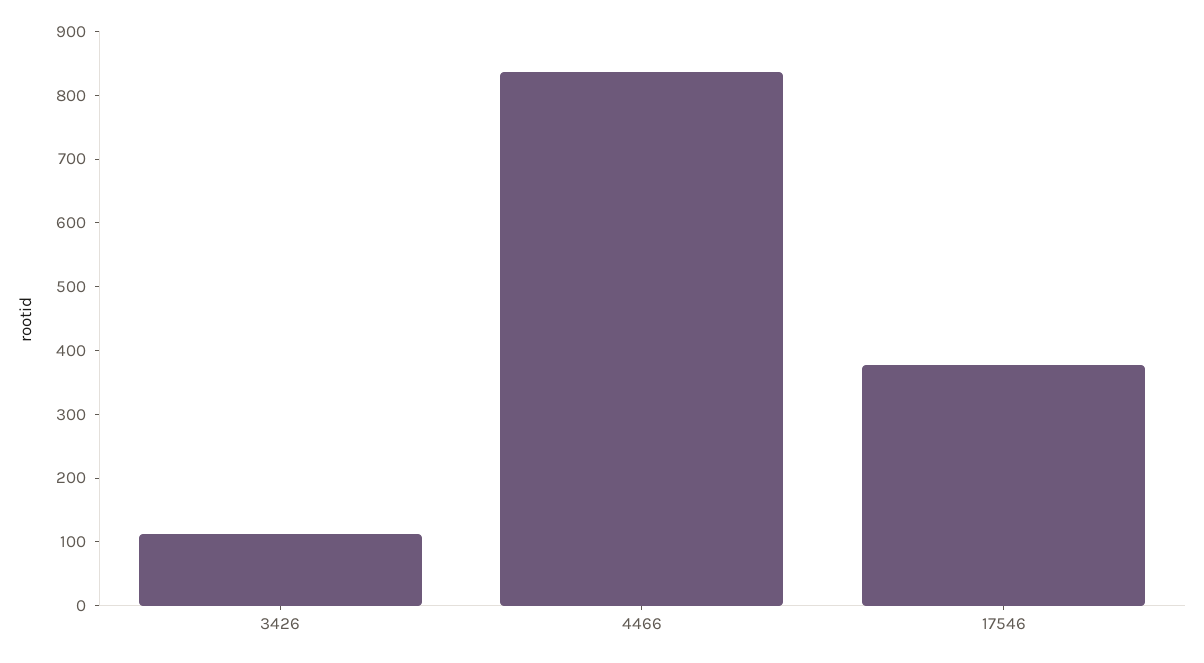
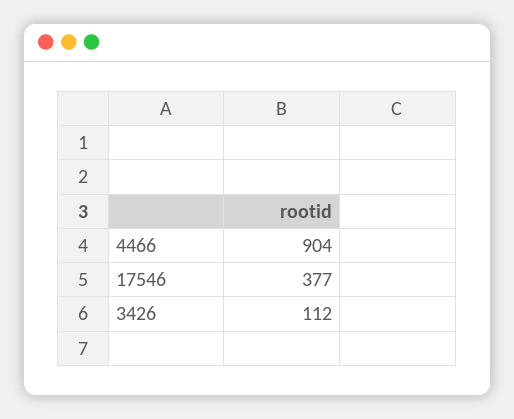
4466: 840 -> 904

